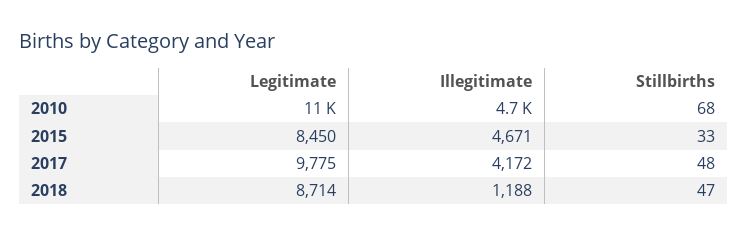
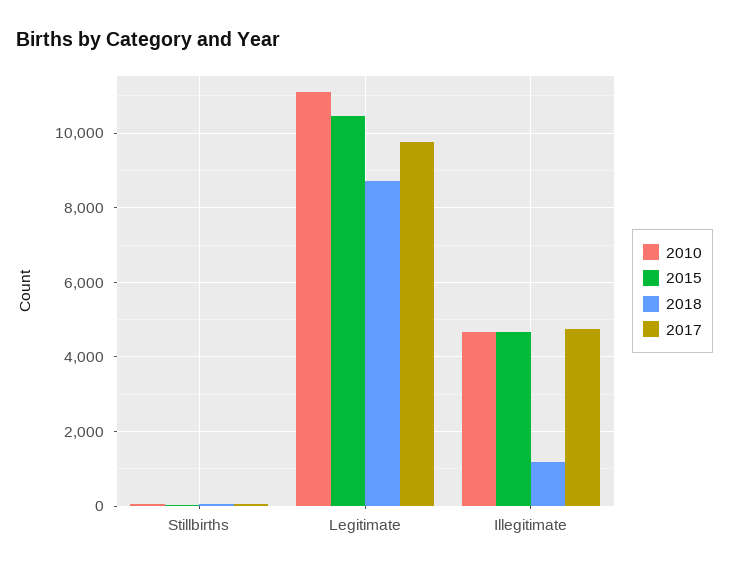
2015, Legitimate: 8450 -> 10400
2017, Illegitimate: 4172 -> 4800

